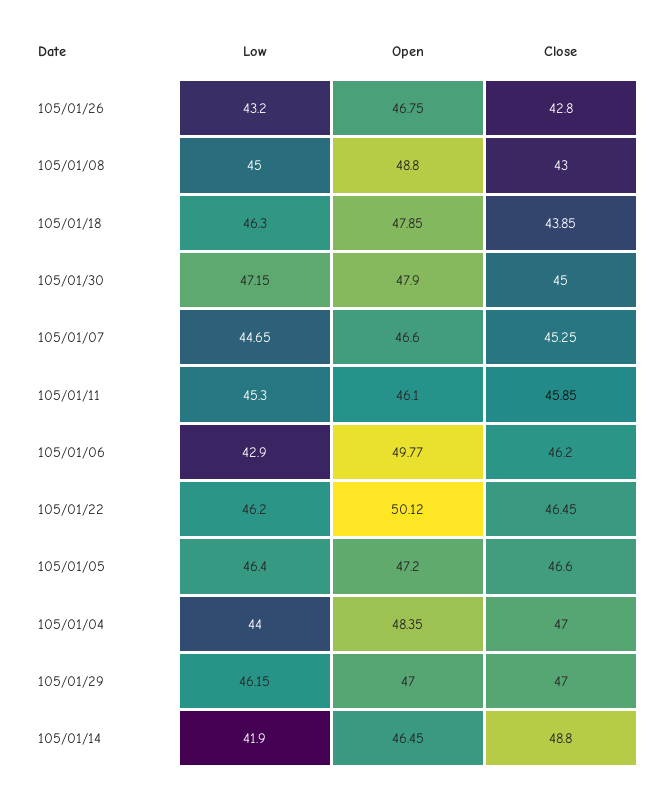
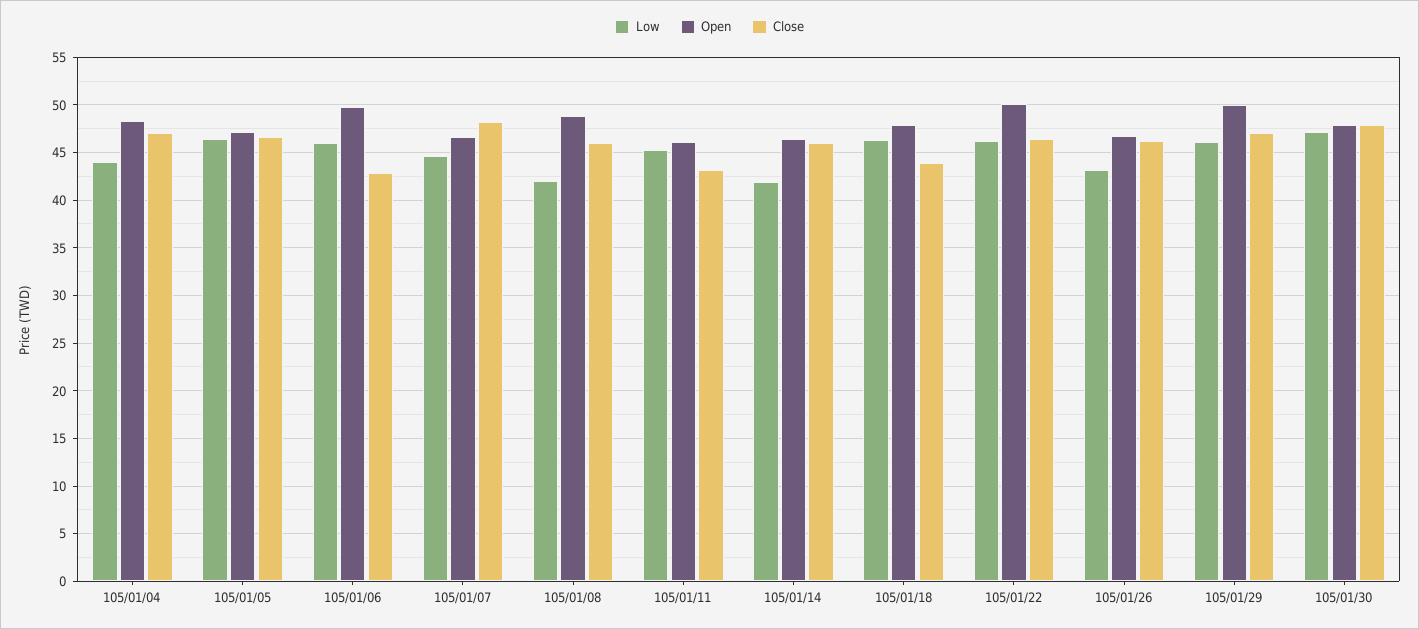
Close, 105/01/26: 42.8 -> 46
Low, 105/01/08: 45 -> 42
Close, 105/01/08: 43 -> 46
Close, 105/01/30: 45 -> 48
Close, 105/01/07: 45.25 -> 48
Close, 105/01/11: 45.85 -> 43
Low, 105/01/06: 42.9 -> 46
Close, 105/01/06: 46.2 -> 43
Open, 105/01/29: 47 -> 50
Close, 105/01/14: 48.8 -> 46

